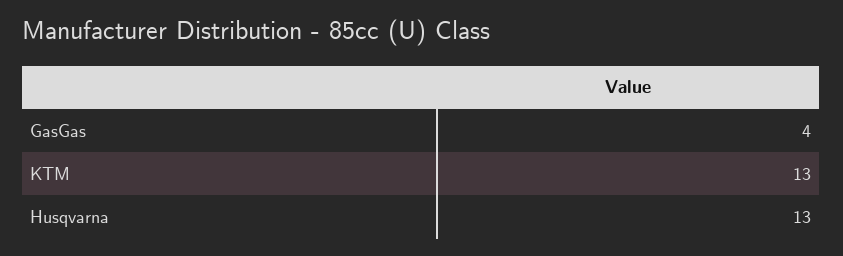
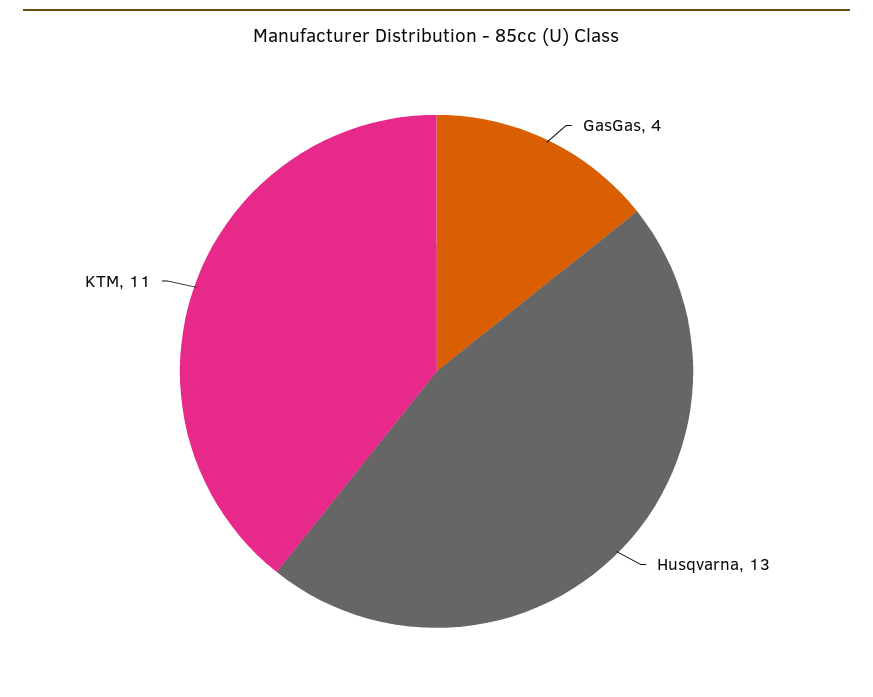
KTM: 13 -> 11

